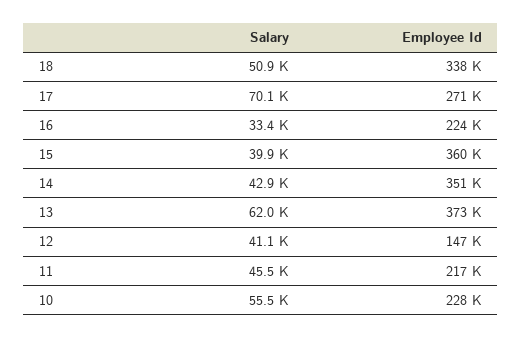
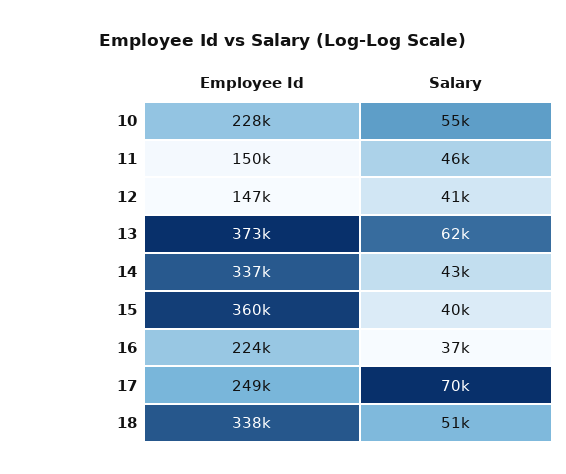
Employee Id, 17: 271000 -> 249000
Salary, 16: 33400 -> 37000
Employee Id, 14: 351000 -> 337000
Employee Id, 11: 217000 -> 150000

